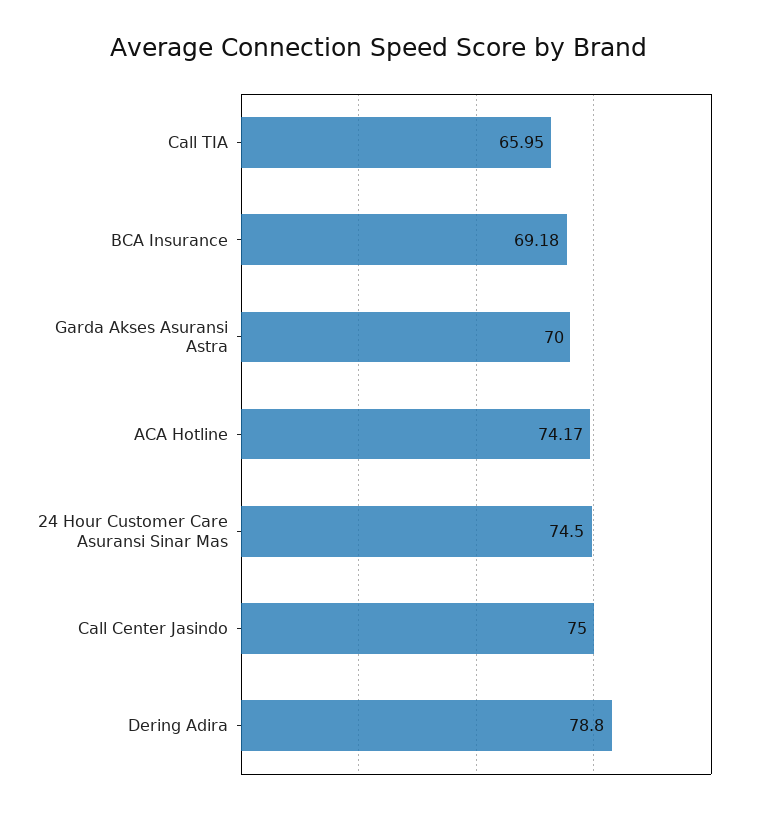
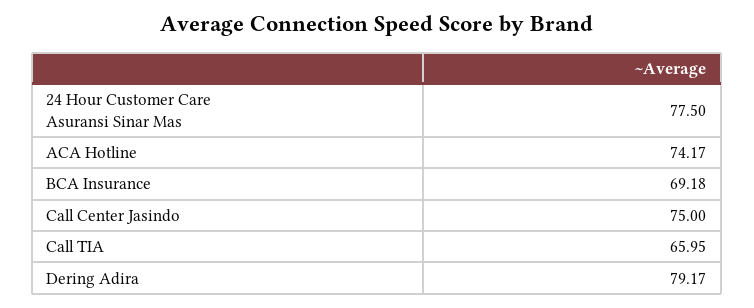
Garda Akses Asuransi Astra: 70 -> none
24 Hour Customer Care Asuransi Sinar Mas: 74.5 -> 77.5
Dering Adira: 78.8 -> 79.17

